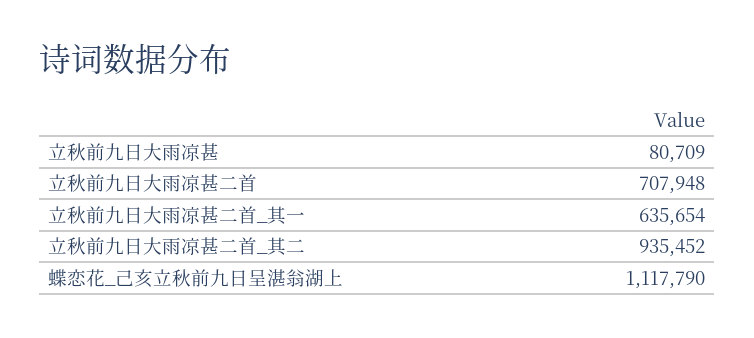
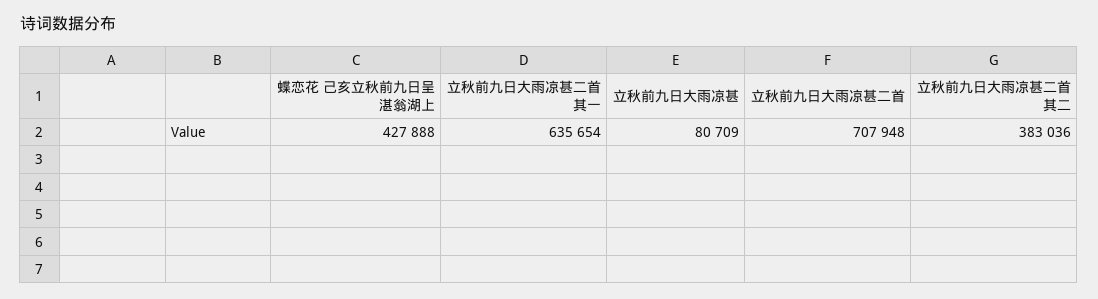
立秋前九日大雨凉甚二首_其二: 935452 -> 383036
蝶恋花_己亥立秋前九日呈湛翁湖上: 1117790 -> 427888

